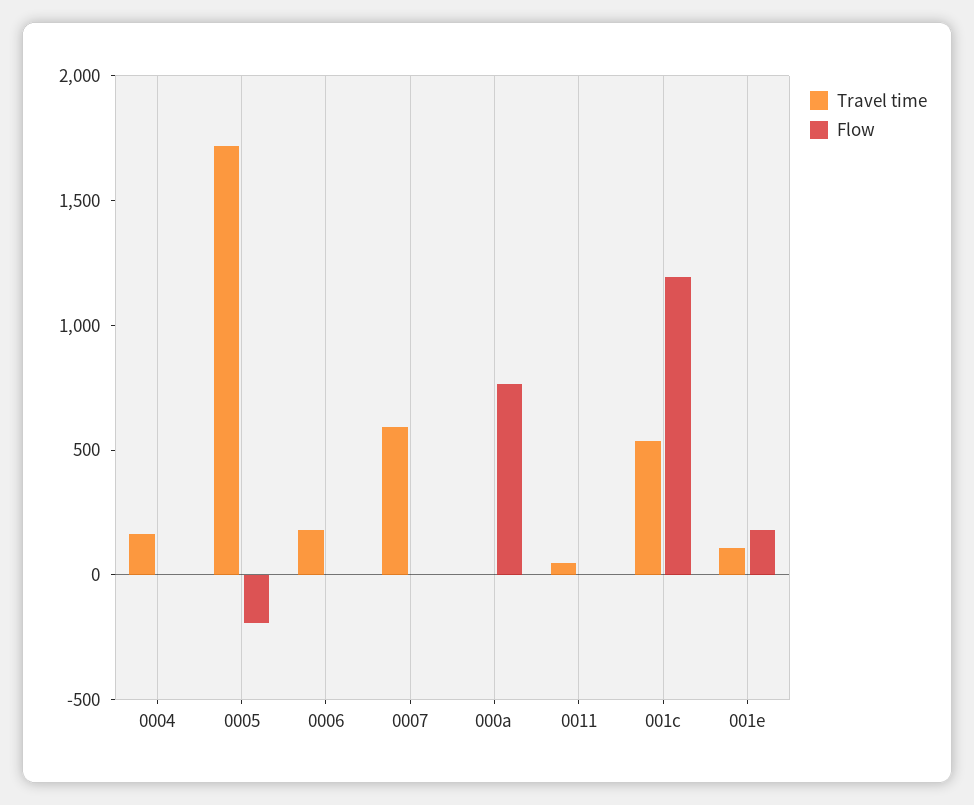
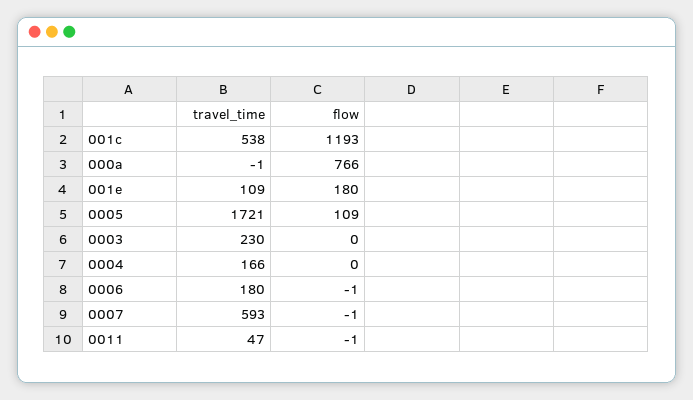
Flow, 0005: -200 -> 109
Travel time, 0003: none -> 230
Flow, 0003: none -> 0

